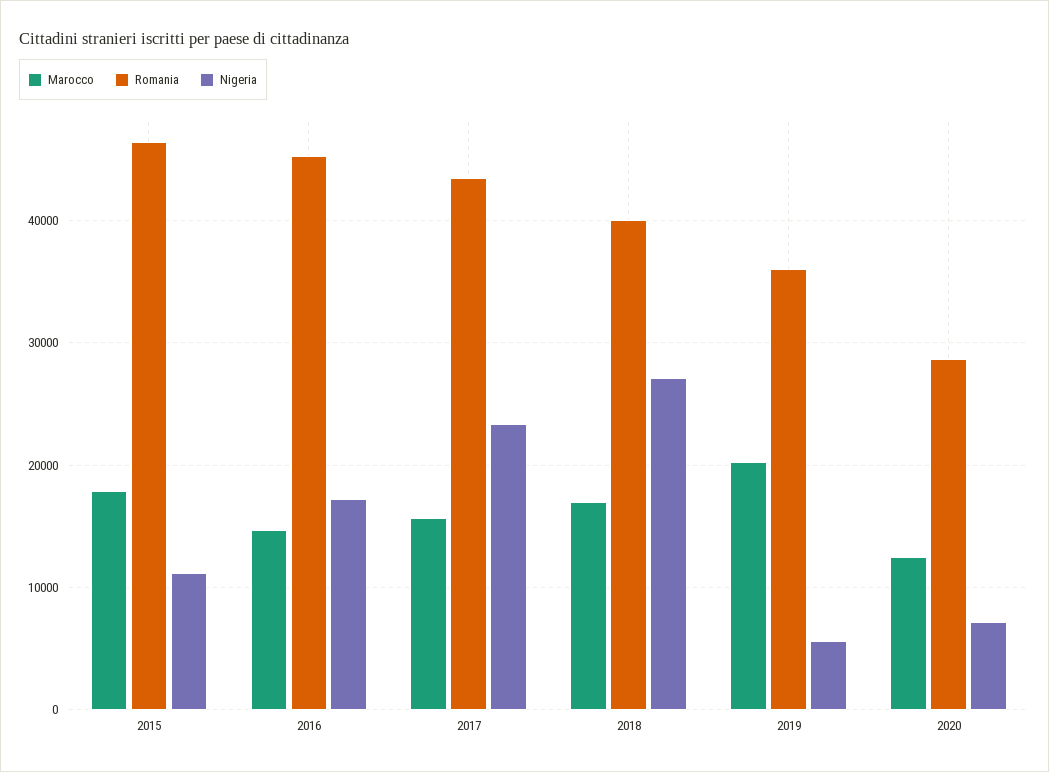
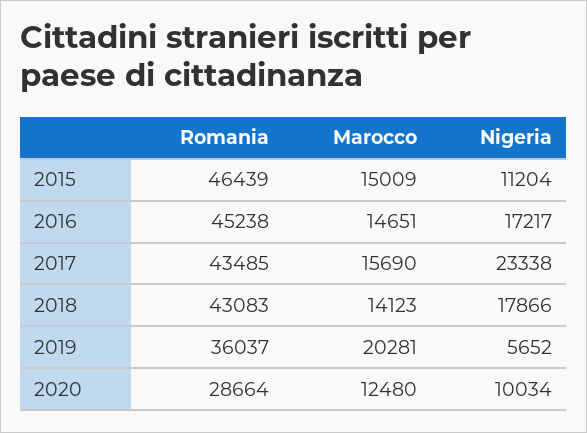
Marocco, 2015: 18000 -> 15009
Marocco, 2018: 17000 -> 14123
Romania, 2018: 40000 -> 43083
Nigeria, 2018: 27000 -> 17866
Nigeria, 2020: 7000 -> 10034

